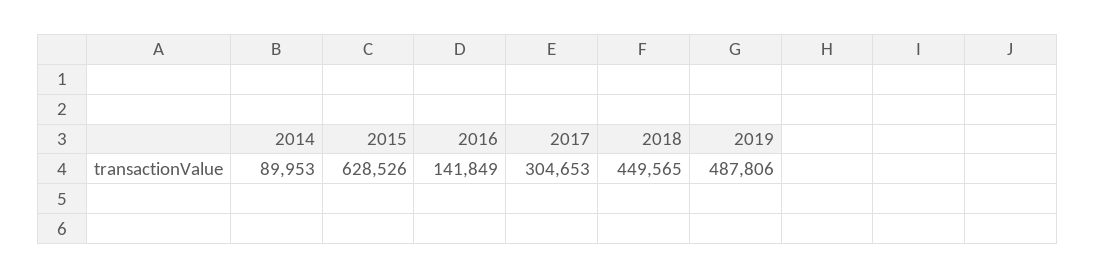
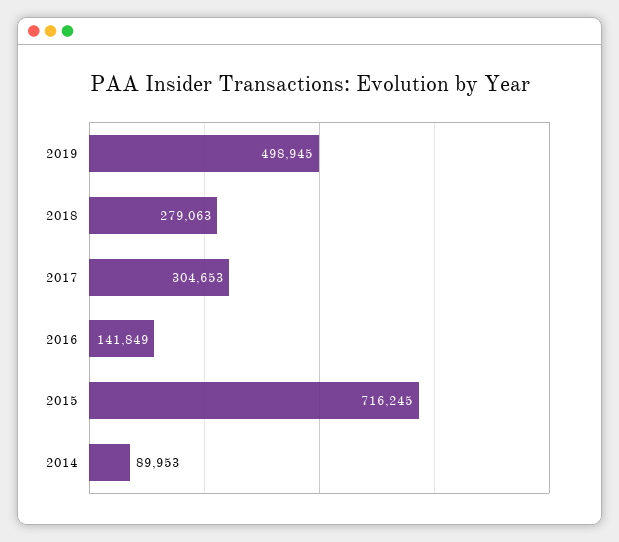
2015: 628526 -> 716245
2018: 449565 -> 279063
2019: 487806 -> 498945

